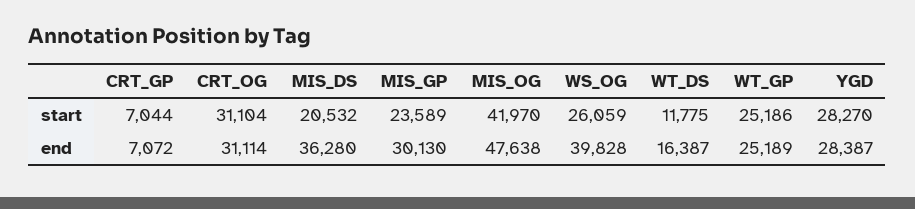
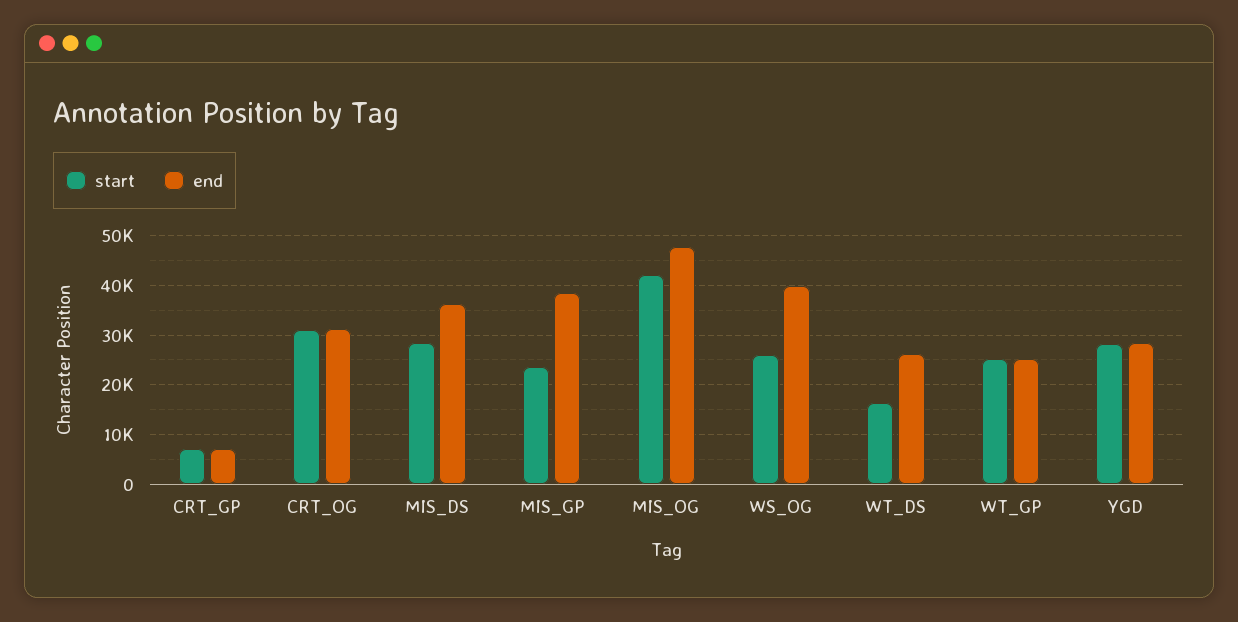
start, MIS_DS: 20532 -> 28000
start, WT_DS: 11775 -> 16000
end, MIS_GP: 30130 -> 38000
end, WT_DS: 16387 -> 26000

